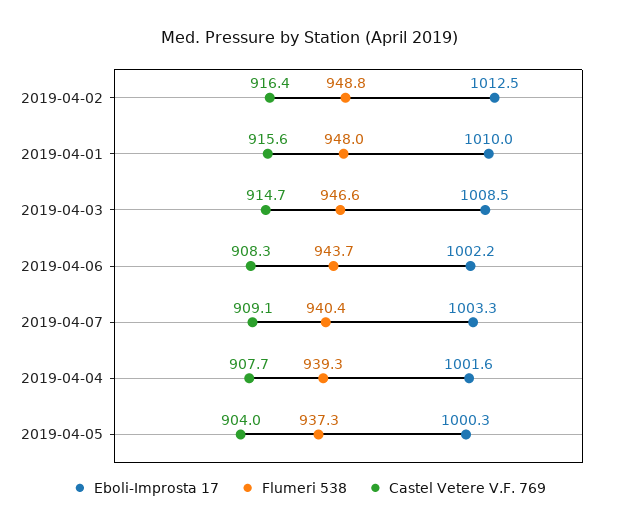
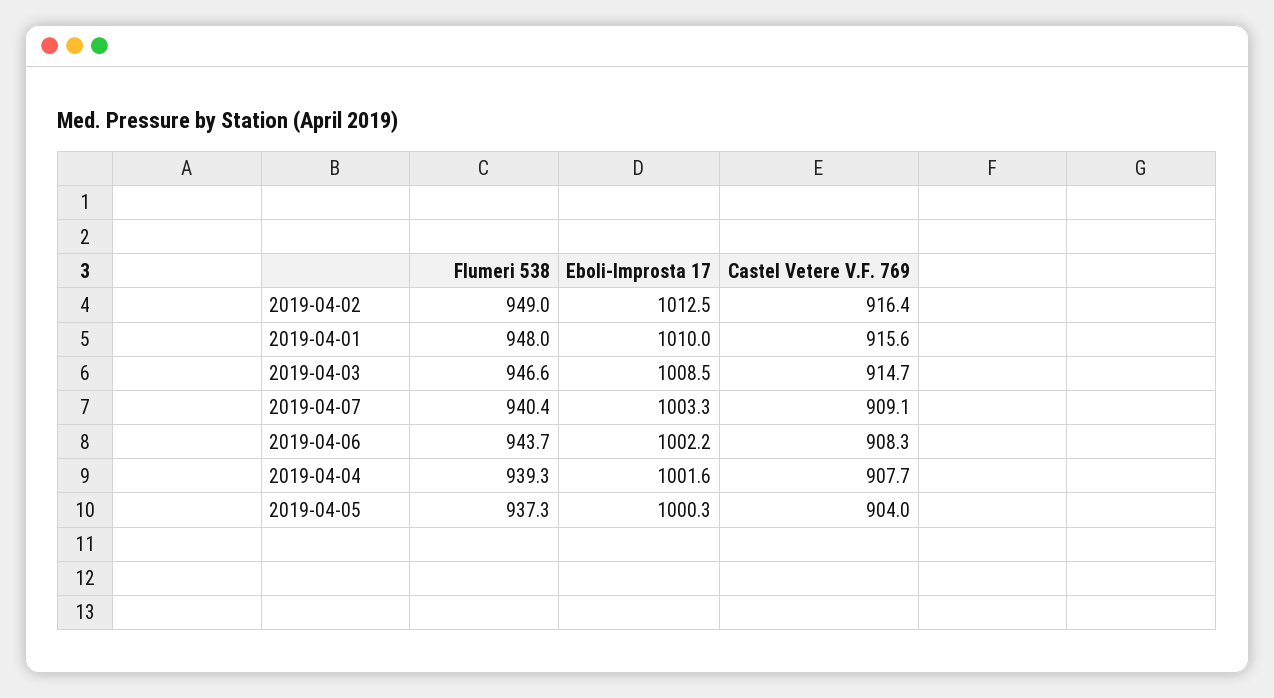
Flumeri 538, 2019-04-02: 948.8 -> 949

